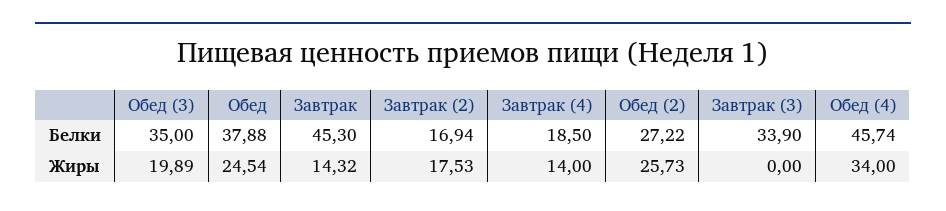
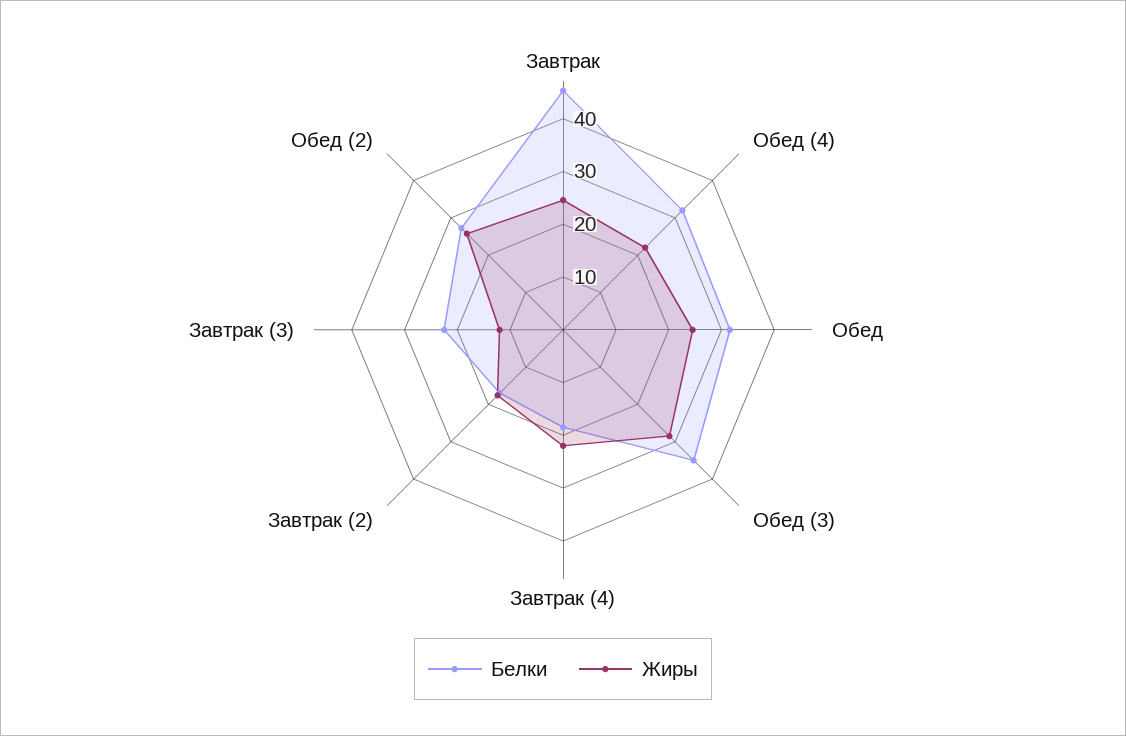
Белки, Обед: 37.88 -> 32
Белки, Завтрак (3): 33.9 -> 22
Белки, Обед (4): 45.74 -> 32
Жиры, Обед (3): 19.89 -> 28
Жиры, Завтрак: 14.32 -> 24
Жиры, Завтрак (4): 14 -> 22
Жиры, Завтрак (3): 0 -> 12
Жиры, Обед (4): 34 -> 22

